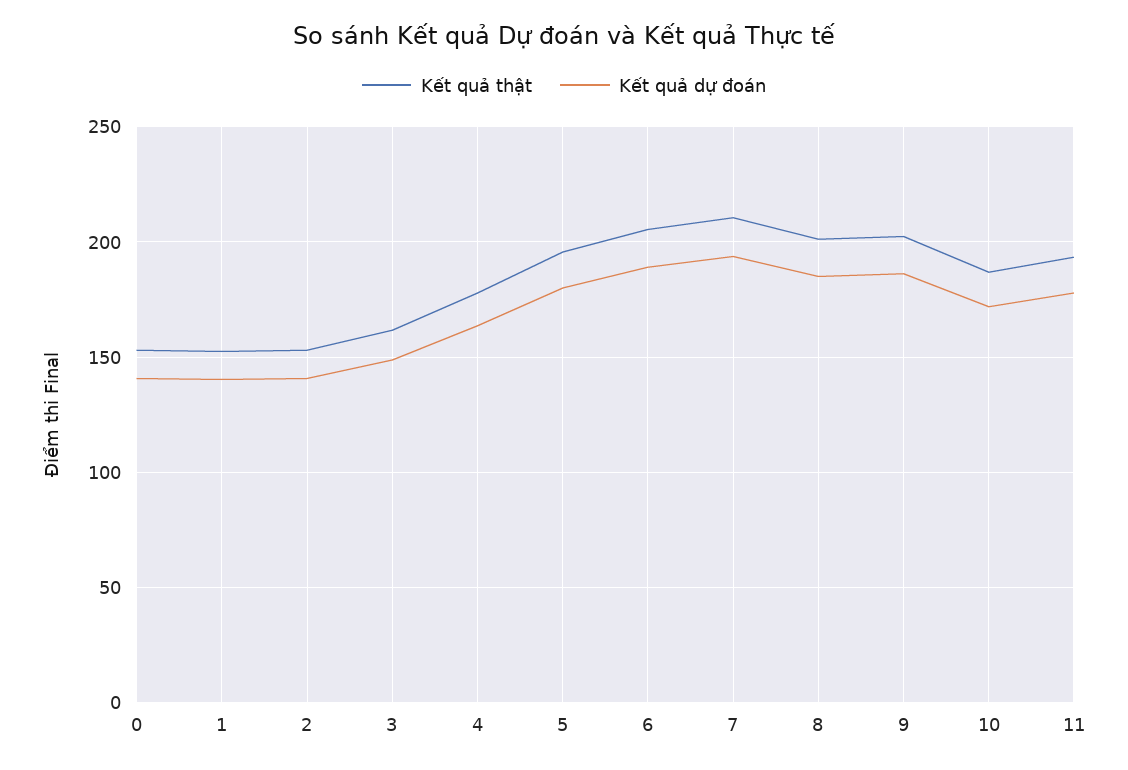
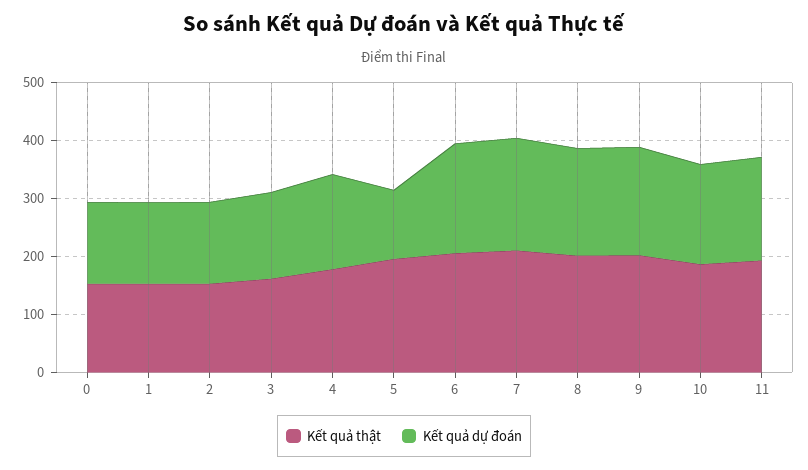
Kết quả dự đoán, 5: 180 -> 120

